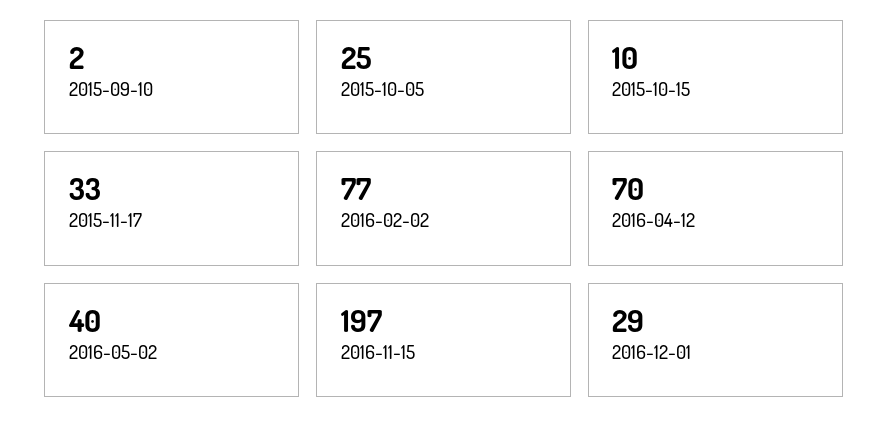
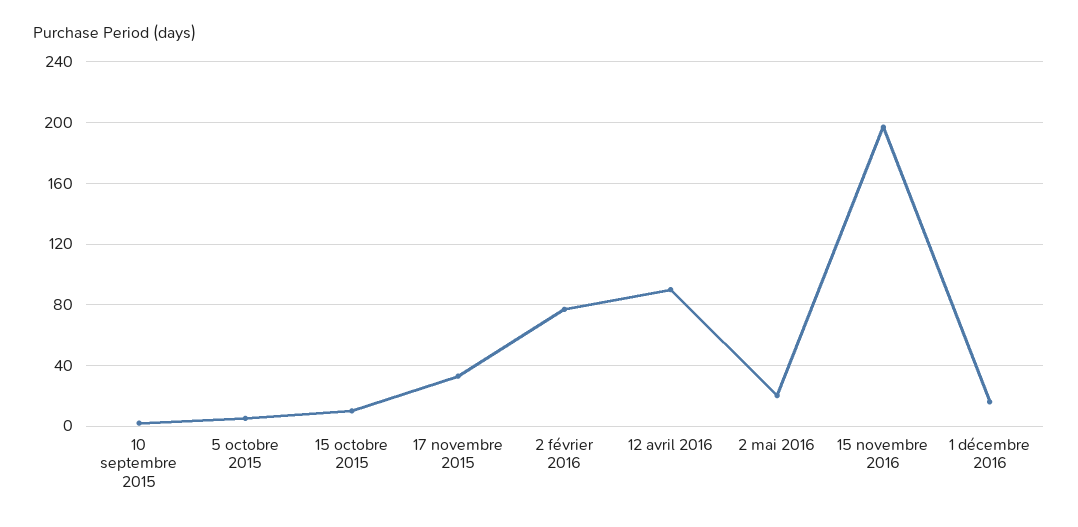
2015-10-05: 25 -> 5
2016-04-12: 70 -> 90
2016-05-02: 40 -> 20
2016-12-01: 29 -> 15

